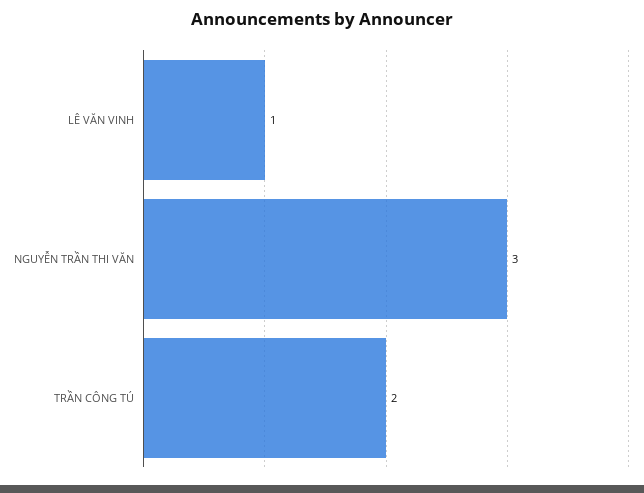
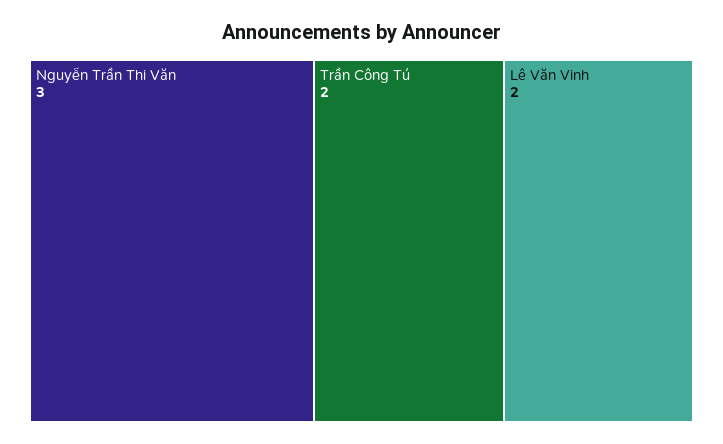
LÊ VĂN VINH: 1 -> 2

